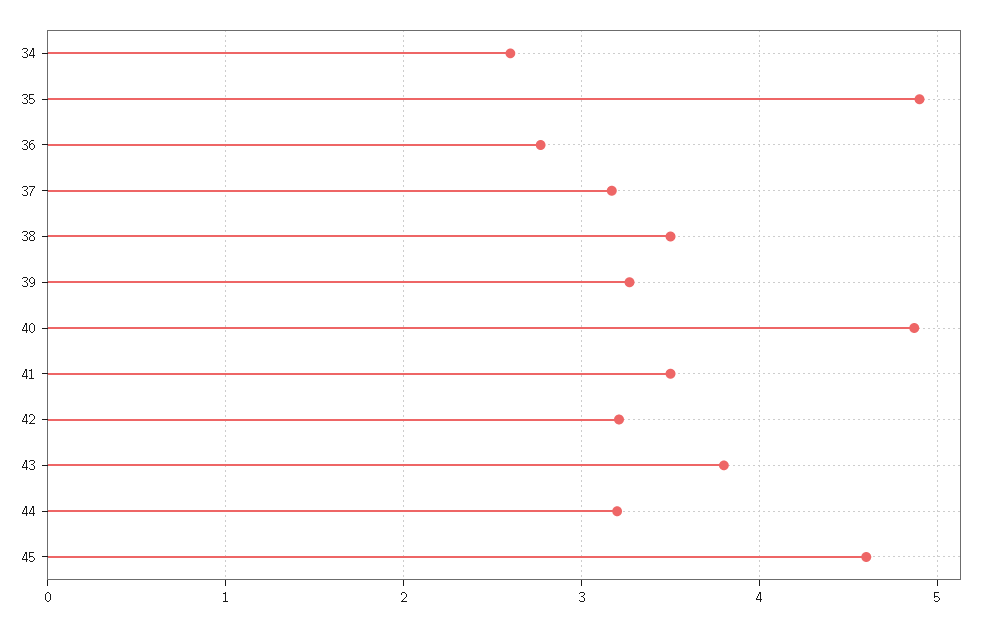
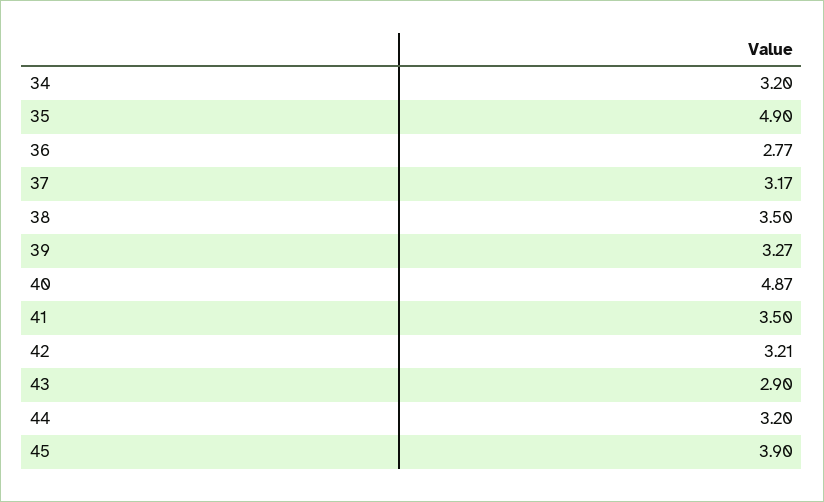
34: 2.6 -> 3.2
43: 3.8 -> 2.9
45: 4.6 -> 3.9

